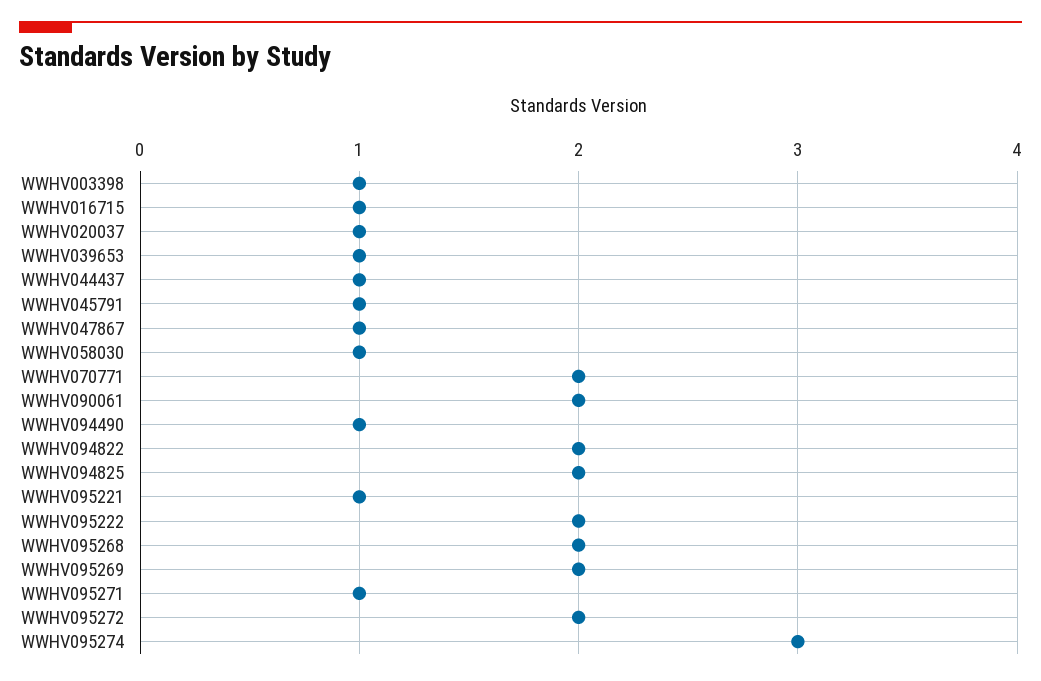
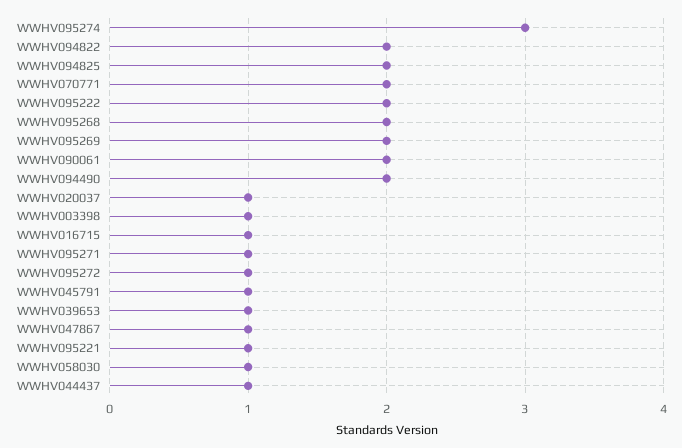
WWHV094490: 1 -> 2
WWHV095272: 2 -> 1

